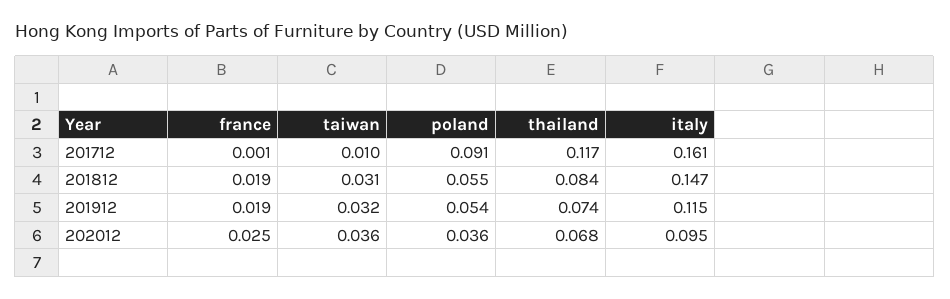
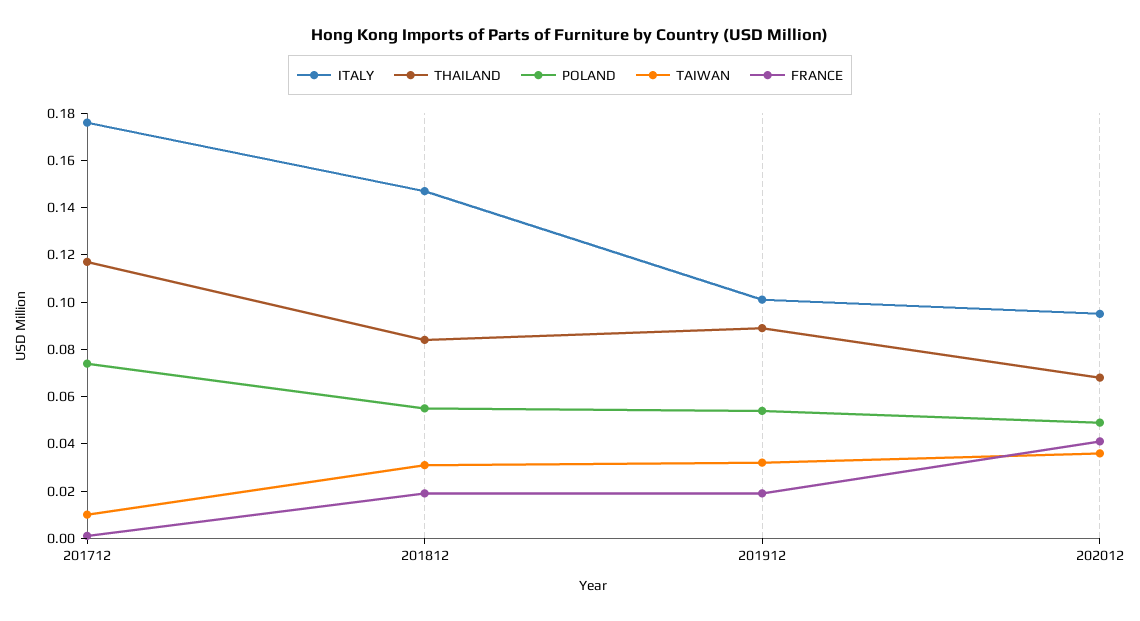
poland, 201712: 0.091 -> 0.075
italy, 201712: 0.161 -> 0.175
thailand, 201912: 0.074 -> 0.09
italy, 201912: 0.115 -> 0.1
france, 202012: 0.025 -> 0.04
poland, 202012: 0.036 -> 0.05

